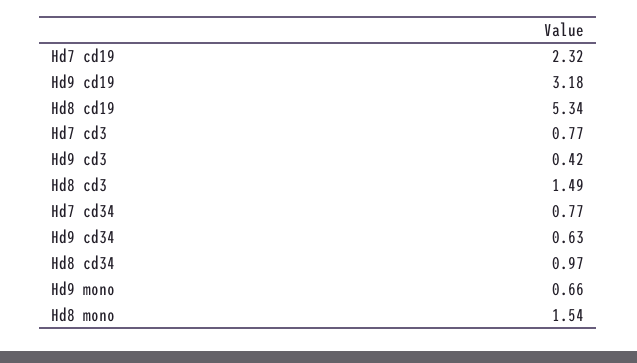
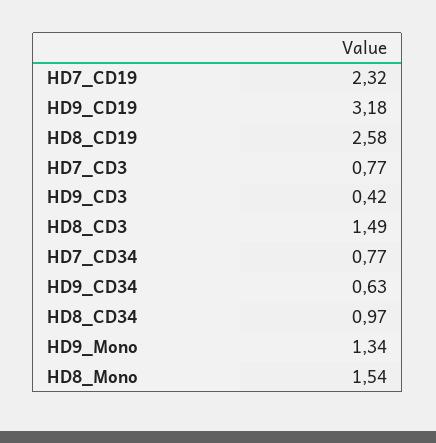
Hd8 cd19: 5.34 -> 2.58
Hd9 mono: 0.66 -> 1.34

